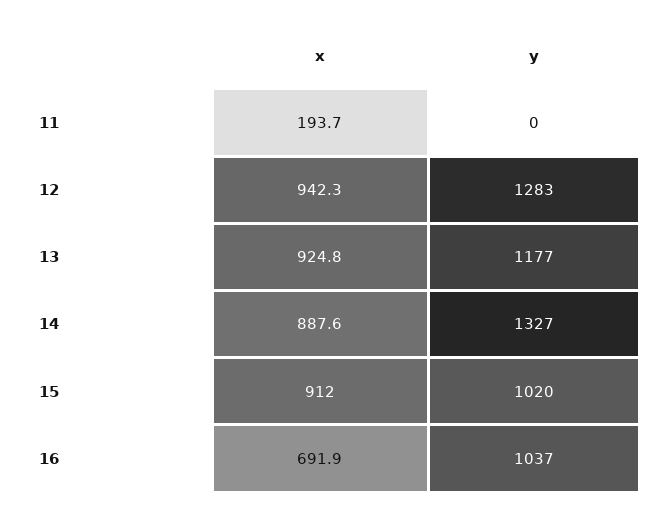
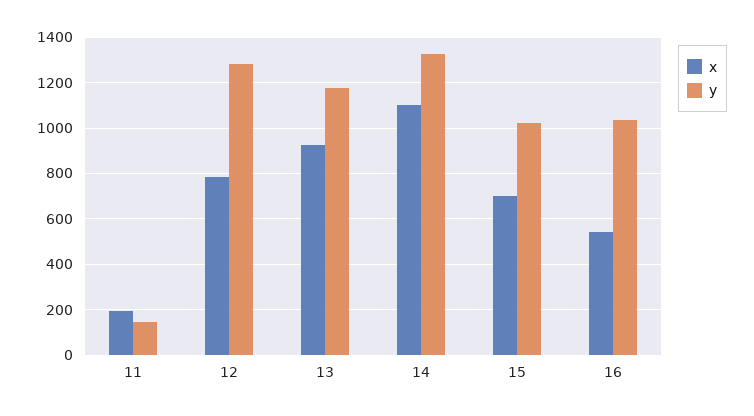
y, 11: 0 -> 150
x, 12: 942.3 -> 800
x, 14: 887.6 -> 1100
x, 15: 912 -> 700
x, 16: 691.9 -> 550

